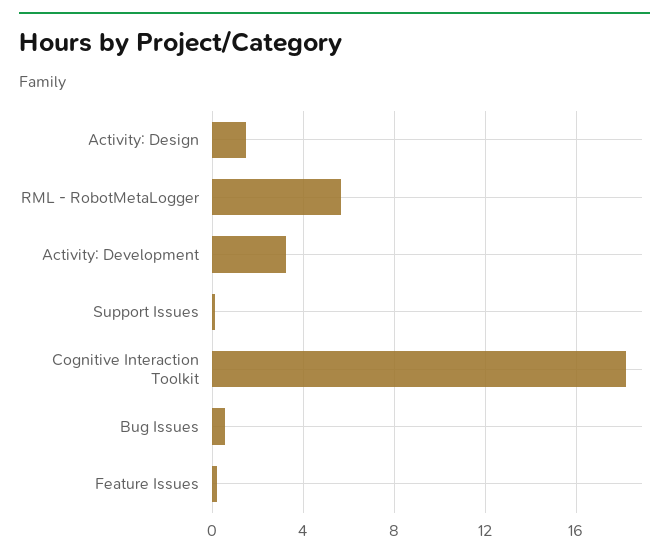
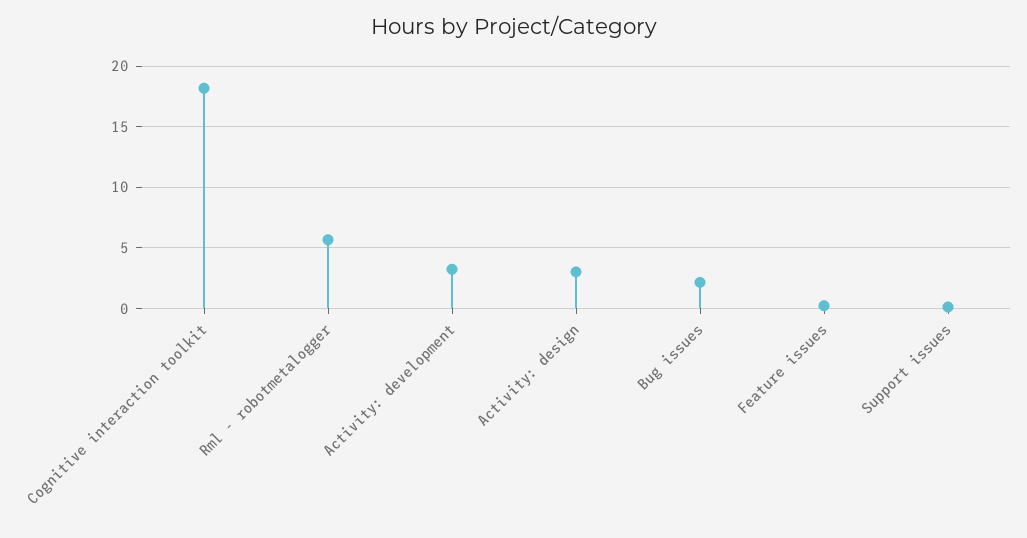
Activity: Design: 1.5 -> 3
Bug Issues: 0.5 -> 2

